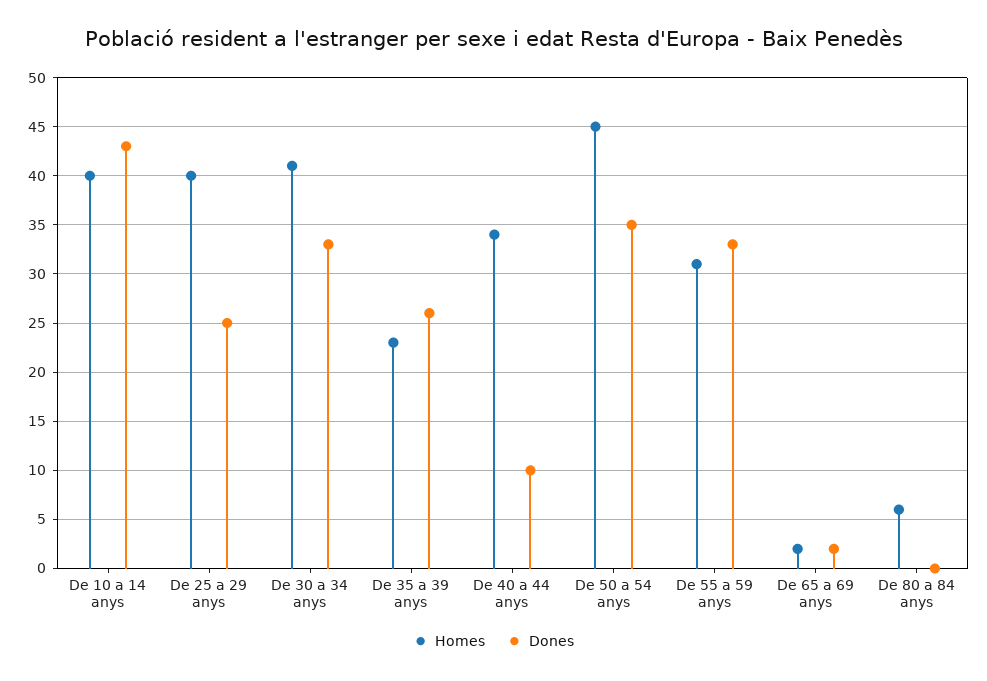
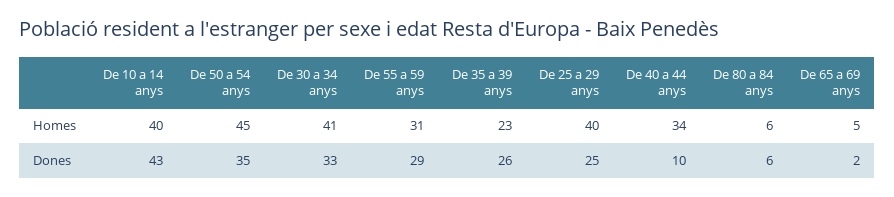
Dones, De 55 a 59 anys: 33 -> 29
Homes, De 65 a 69 anys: 2 -> 5
Dones, De 80 a 84 anys: 0 -> 6

